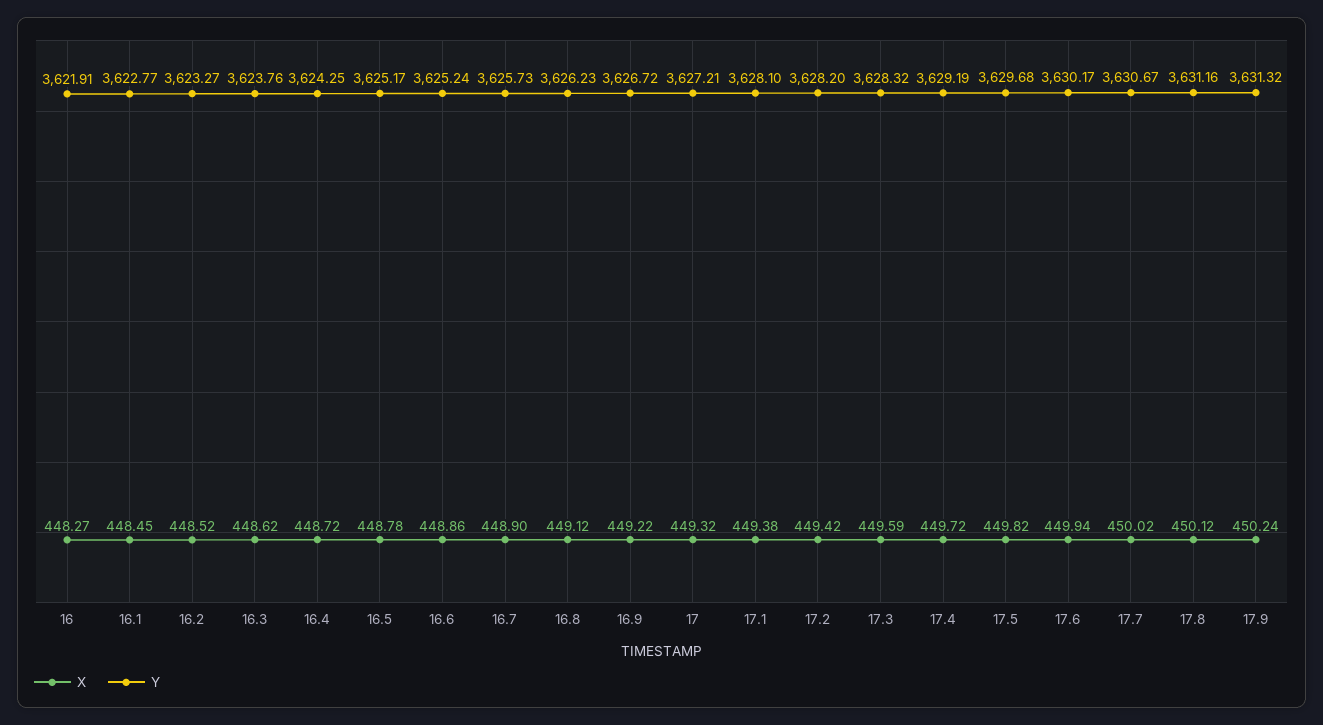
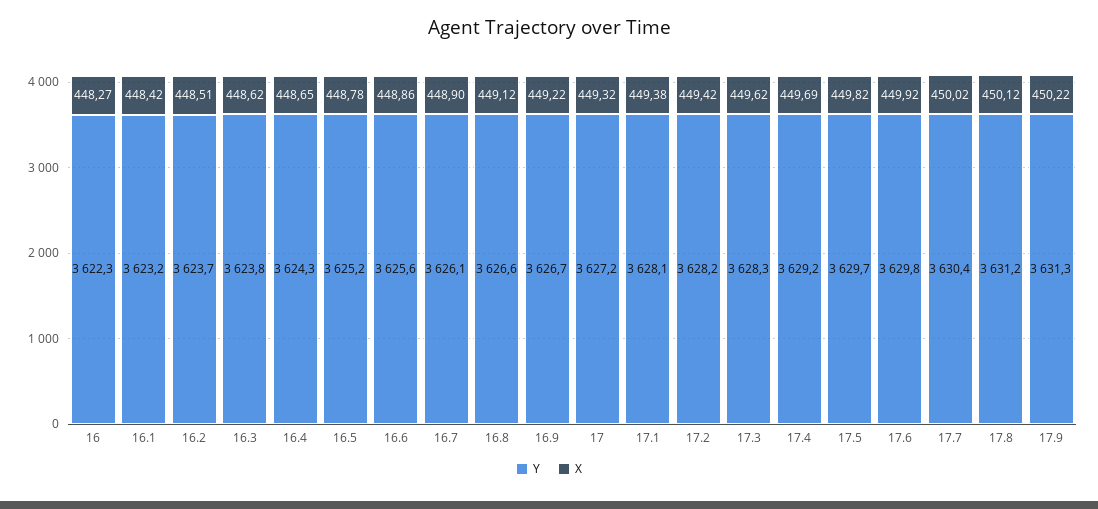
Y, 16: 3621.91 -> 3622.3
X, 16.1: 448.45 -> 448.42
Y, 16.1: 3622.77 -> 3623.2
X, 16.2: 448.52 -> 448.51
Y, 16.2: 3623.27 -> 3623.7
X, 16.4: 448.72 -> 448.65
Y, 16.6: 3625.24 -> 3625.6
Y, 16.7: 3625.73 -> 3626.1
Y, 16.8: 3626.23 -> 3626.6
X, 17.3: 449.59 -> 449.62
X, 17.4: 449.72 -> 449.69
X, 17.6: 449.94 -> 449.92
Y, 17.6: 3630.17 -> 3629.8
Y, 17.7: 3630.67 -> 3630.4
X, 17.9: 450.24 -> 450.22

